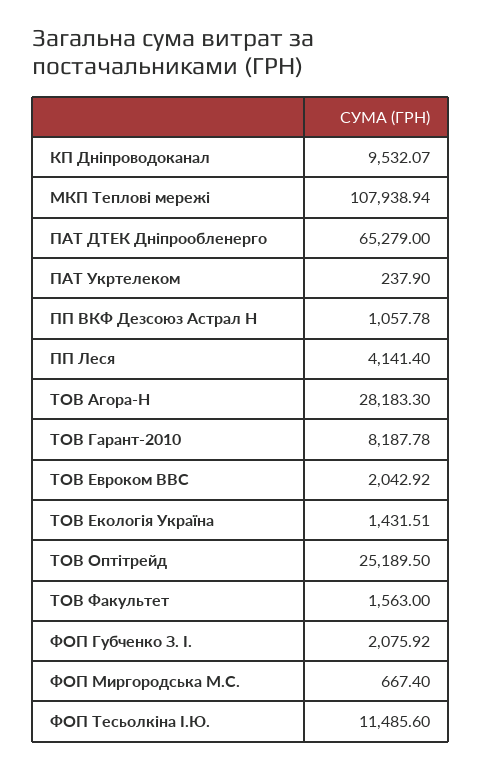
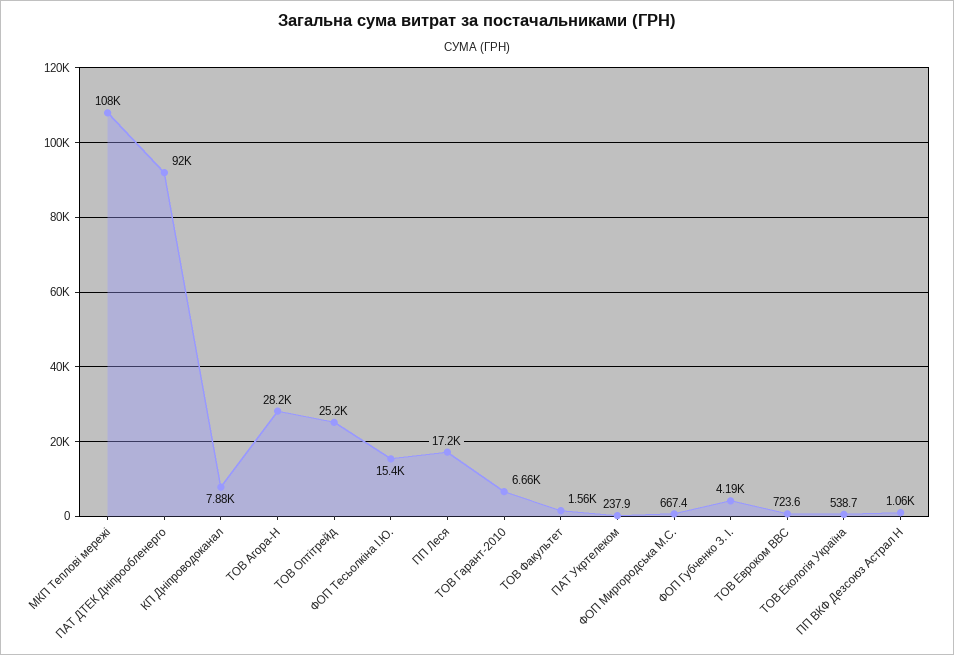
КП Дніпроводоканал: 9532.07 -> 7880
ПАТ ДТЕК Дніпрообленерго: 65279 -> 92000
ПП Леся: 4141.4 -> 17200
ТОВ Гарант-2010: 8187.78 -> 6660
ТОВ Евроком ВВС: 2042.92 -> 723.6
ТОВ Екологія Україна: 1431.51 -> 538.7
ФОП Губченко З. І.: 2075.92 -> 4190
ФОП Тесьолкіна І.Ю.: 11485.6 -> 15400

